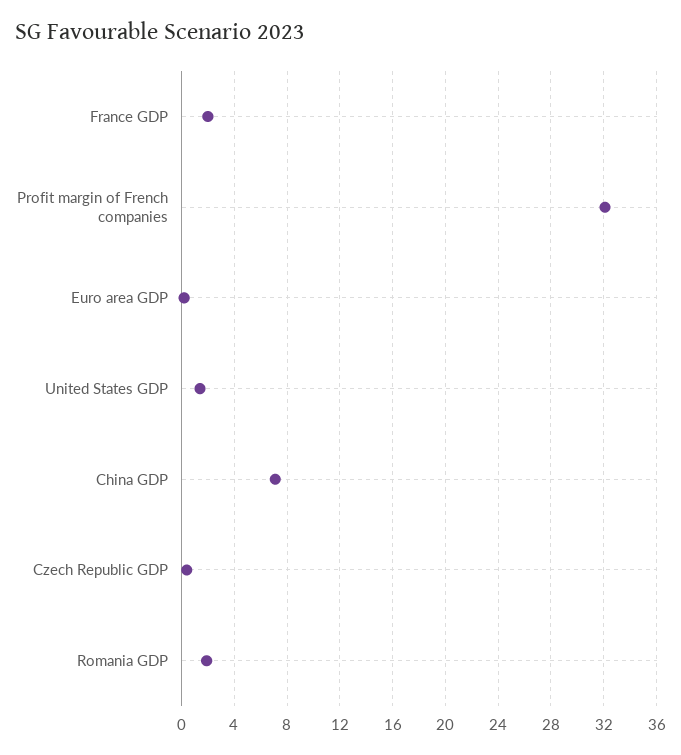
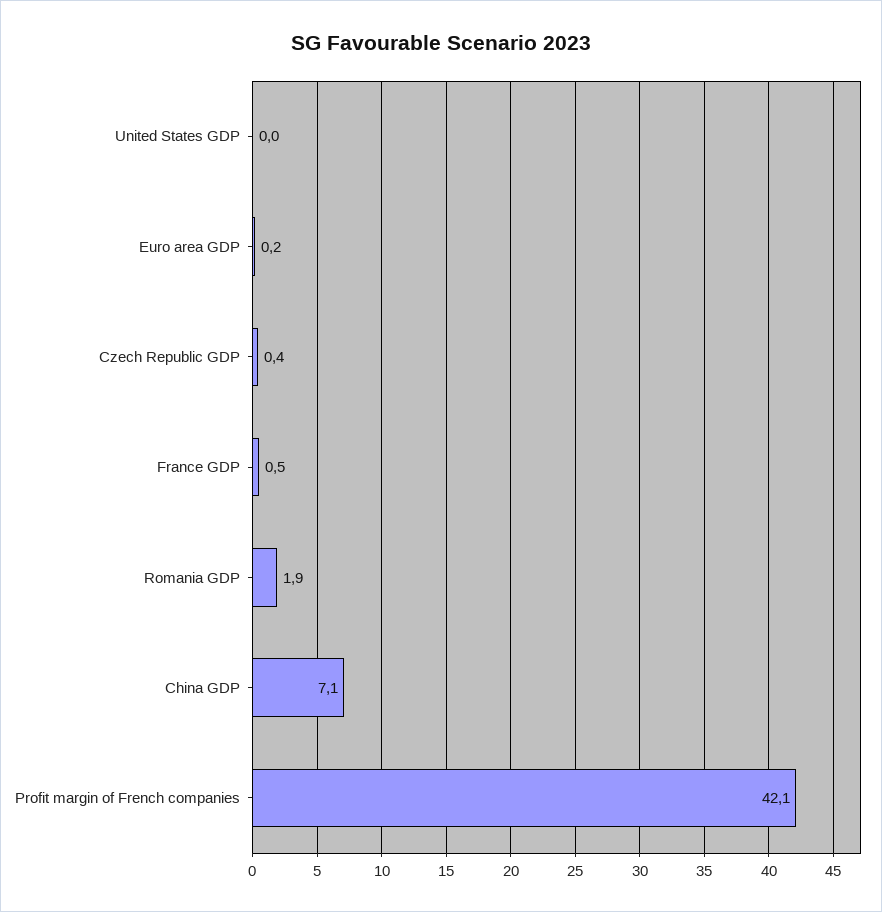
France GDP: 2 -> 0.5
Profit margin of French companies: 32 -> 42.1
United States GDP: 1.5 -> 0

